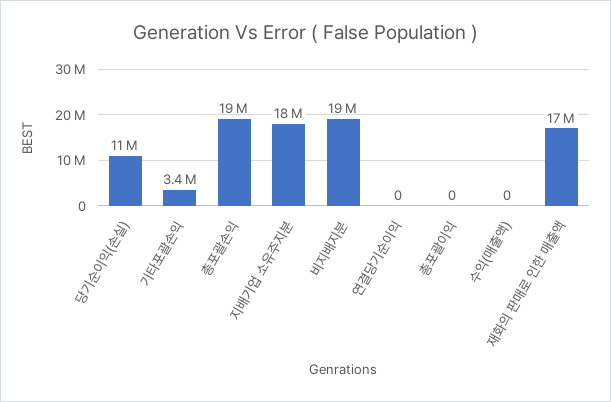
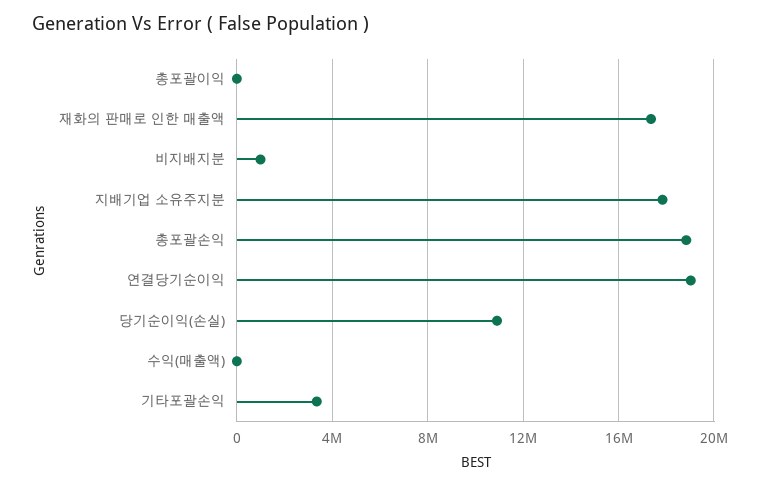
비지배지분: 19000000 -> 1000000
연결당기순이익: 0 -> 19000000

